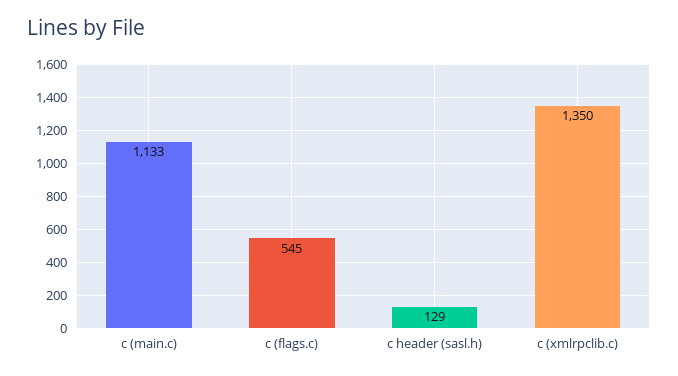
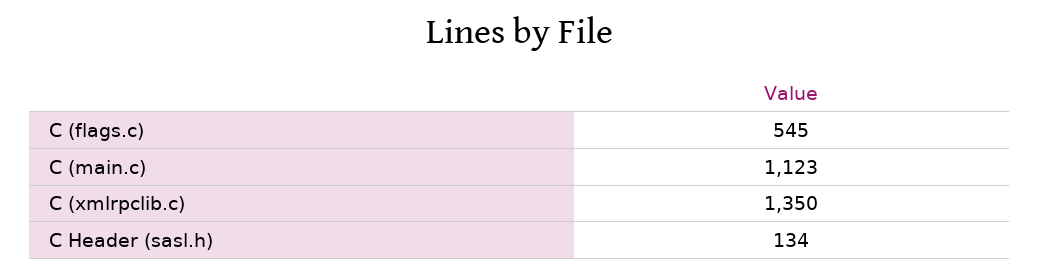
c (main.c): 1133 -> 1123
c header (sasl.h): 129 -> 134

